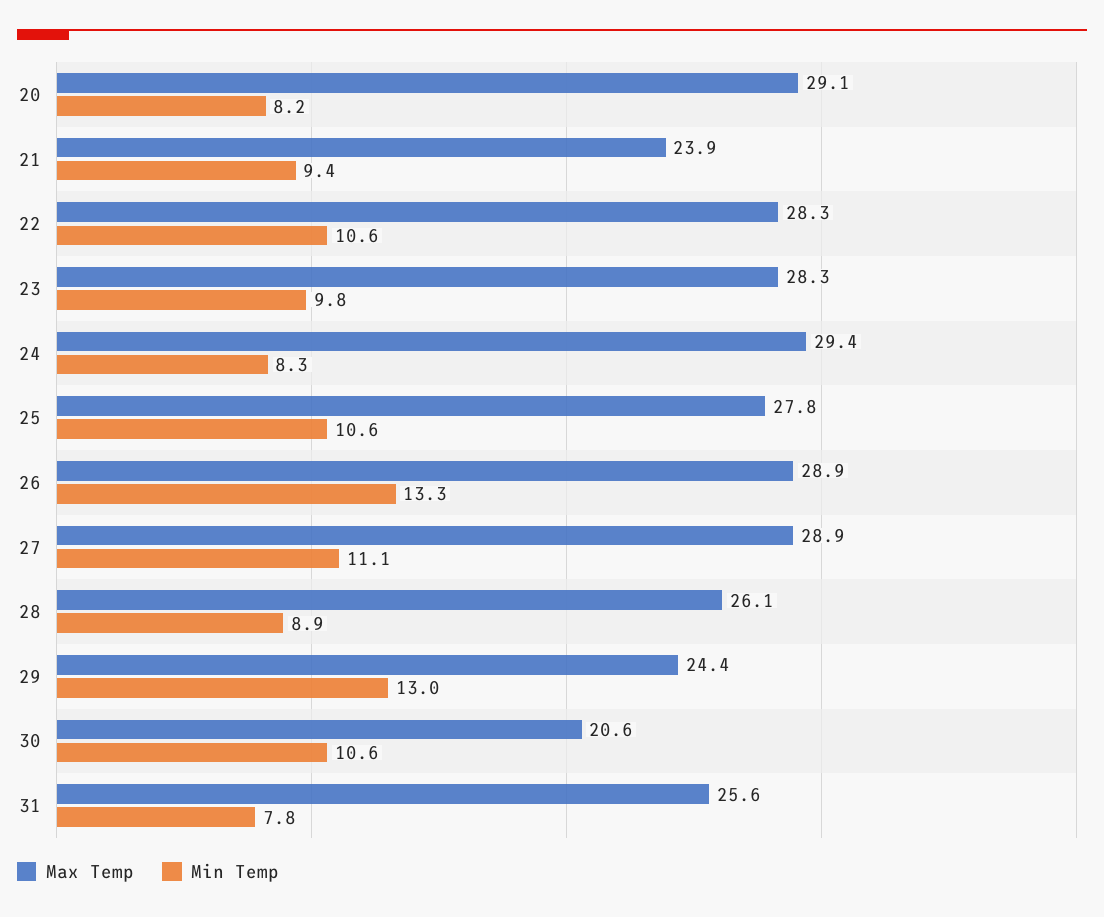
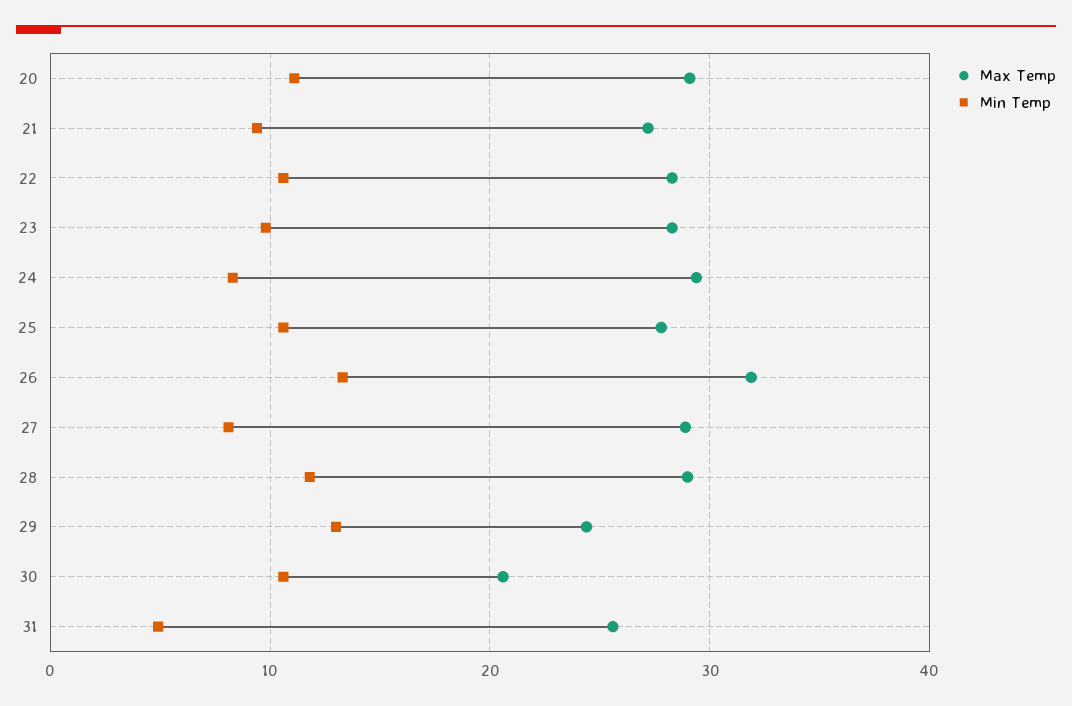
Min Temp, 20: 8.2 -> 11
Max Temp, 21: 23.9 -> 27
Max Temp, 26: 28.9 -> 32
Min Temp, 27: 11.1 -> 8
Max Temp, 28: 26.1 -> 29
Min Temp, 28: 8.9 -> 12
Min Temp, 31: 7.8 -> 5

